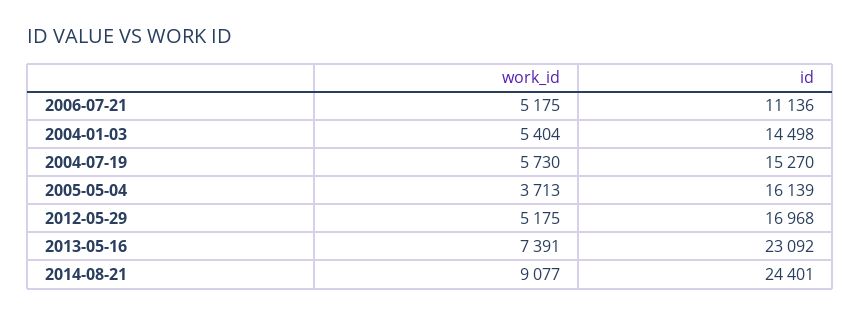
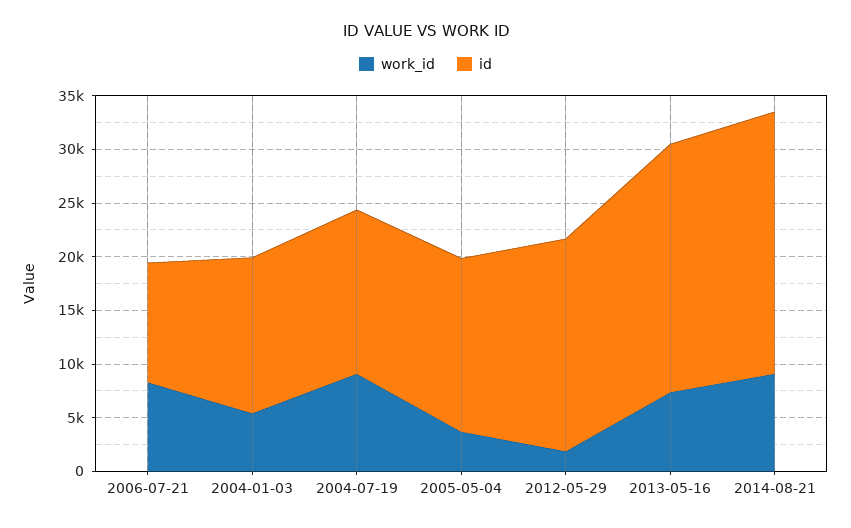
work_id, 2006-07-21: 5175 -> 8000
work_id, 2004-07-19: 5730 -> 9000
work_id, 2012-05-29: 5175 -> 2000
id, 2012-05-29: 16968 -> 20000

